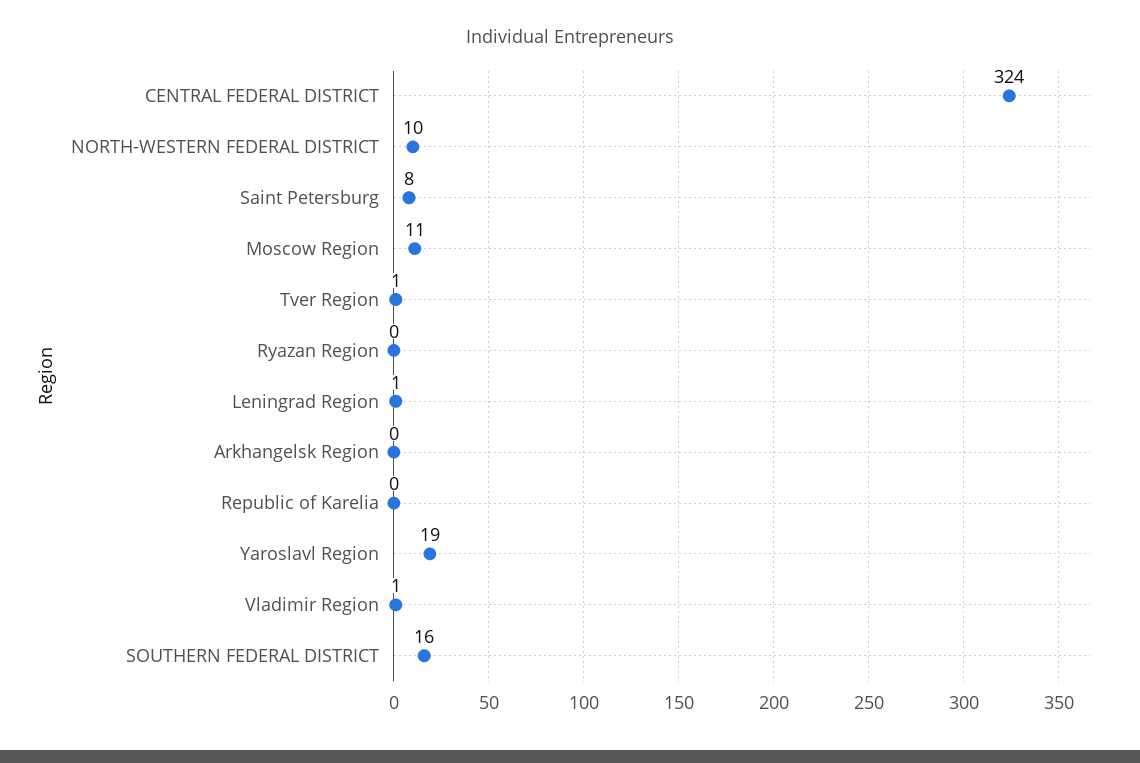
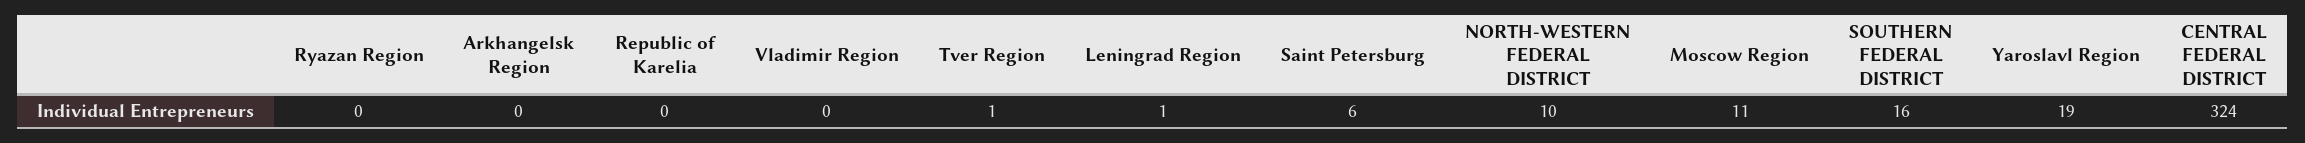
Saint Petersburg: 8 -> 6
Vladimir Region: 1 -> 0

